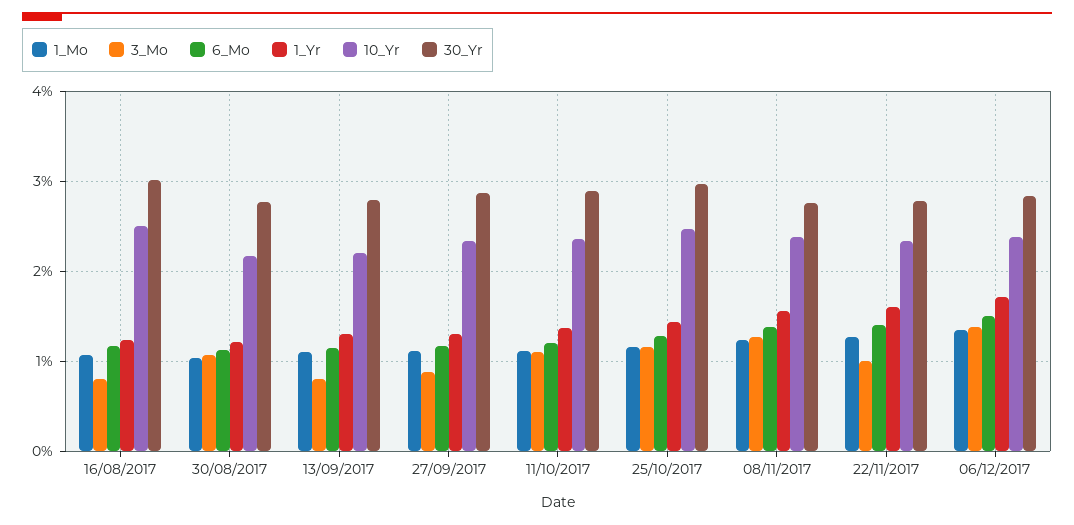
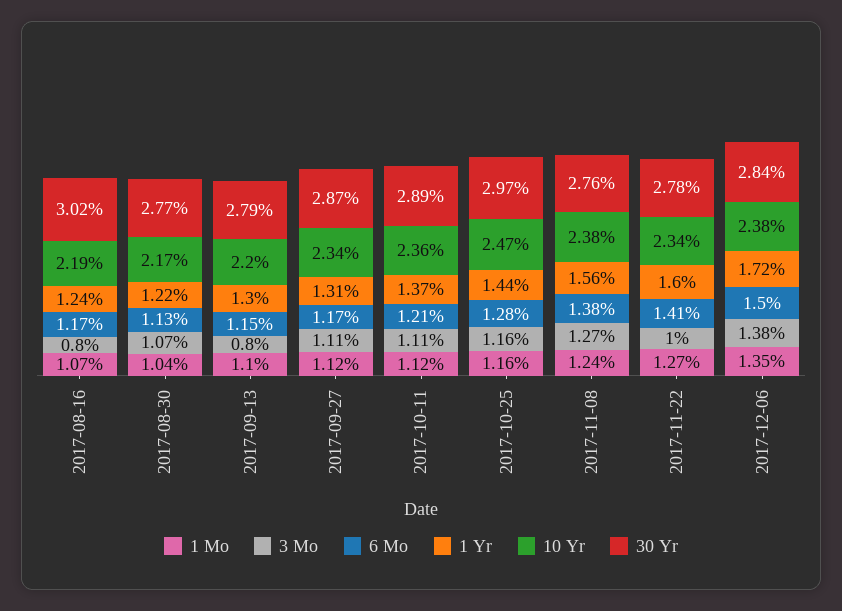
10_Yr, 16/08/2017: 2.5 -> 2.19
3_Mo, 27/09/2017: 0.9 -> 1.11

